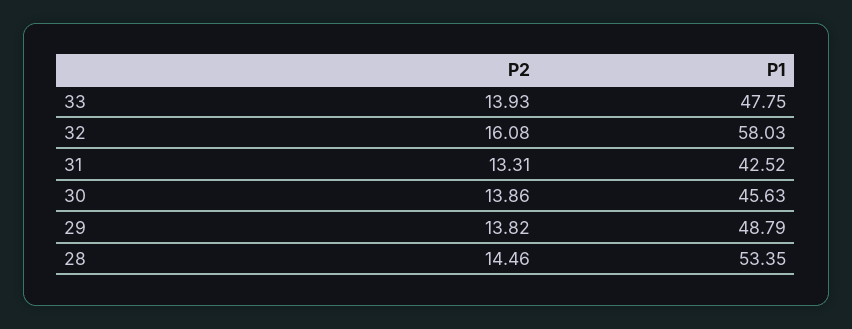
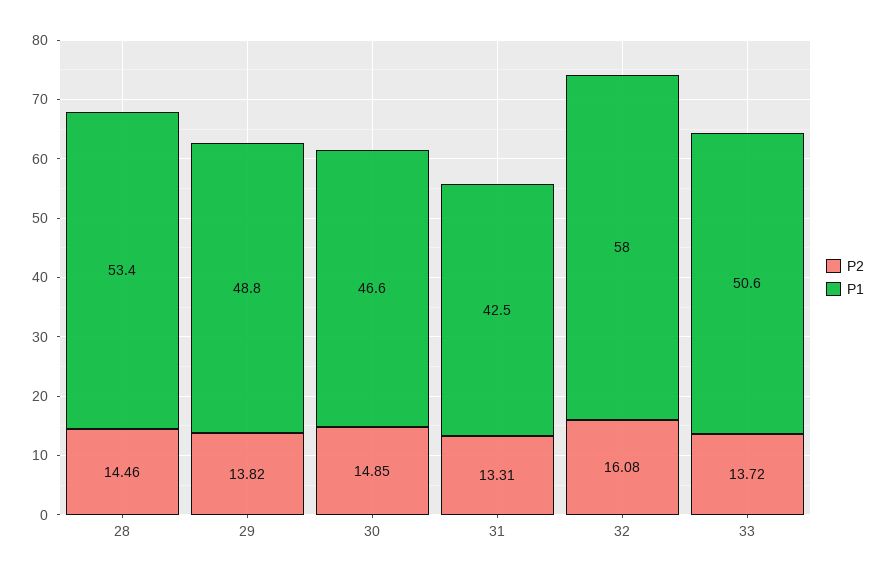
P2, 33: 13.93 -> 13.72
P1, 33: 47.75 -> 50.6
P2, 30: 13.86 -> 14.85
P1, 30: 45.63 -> 46.6

